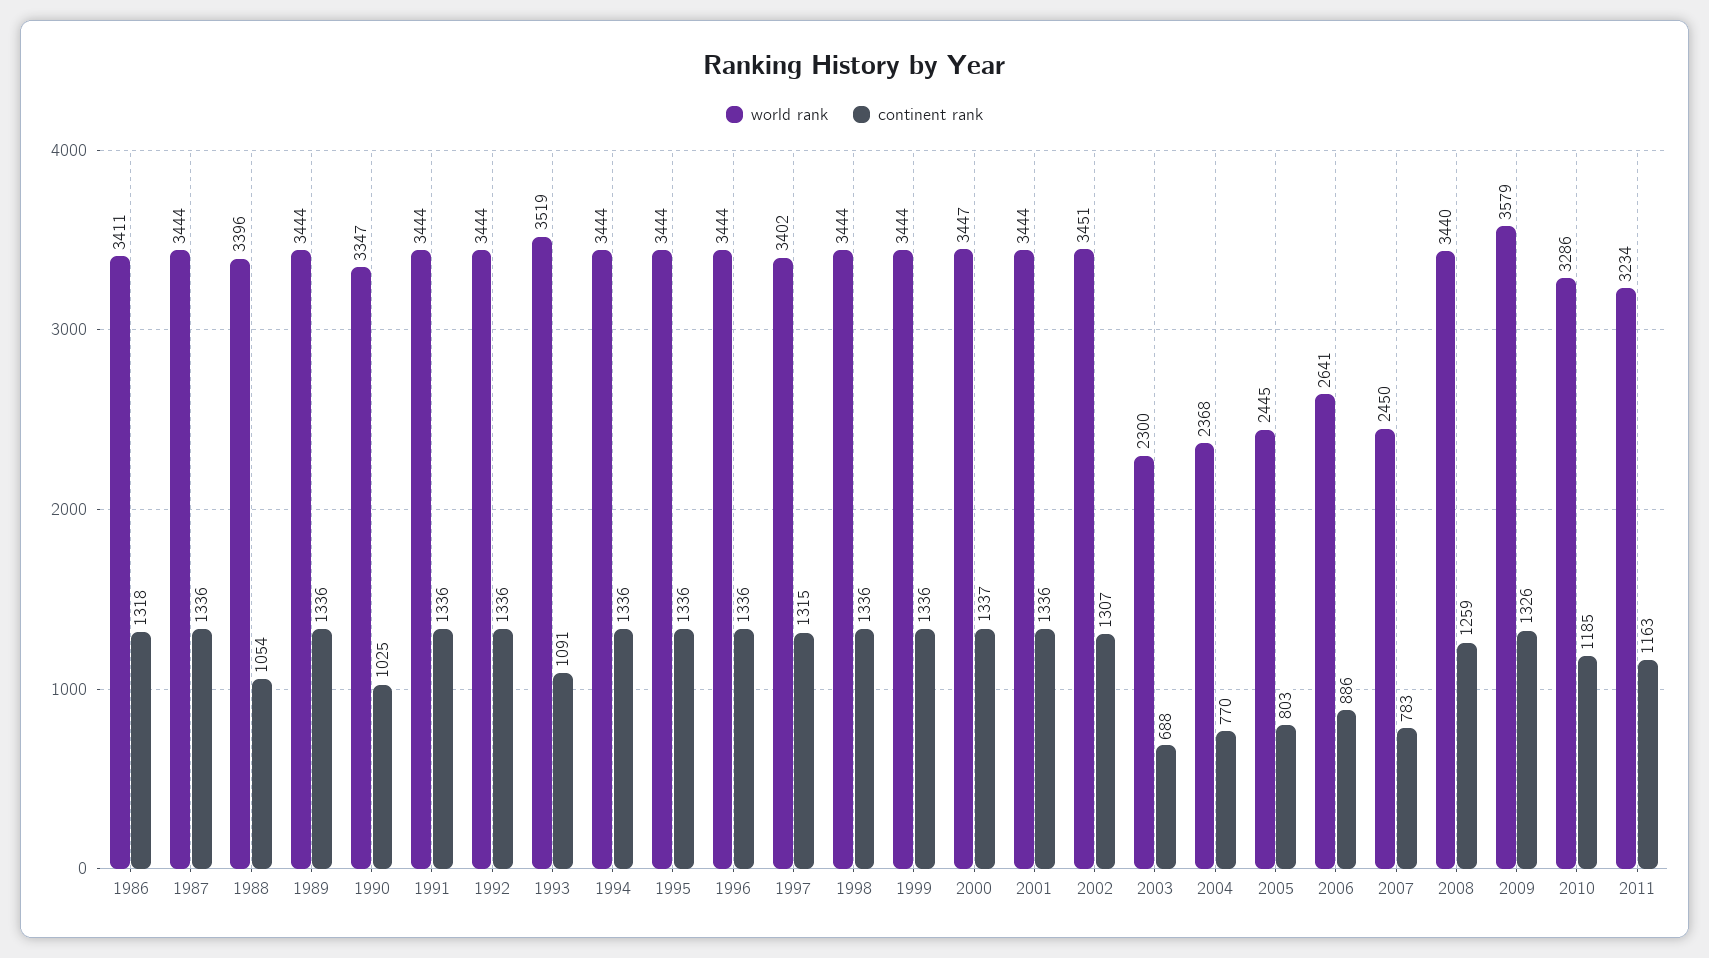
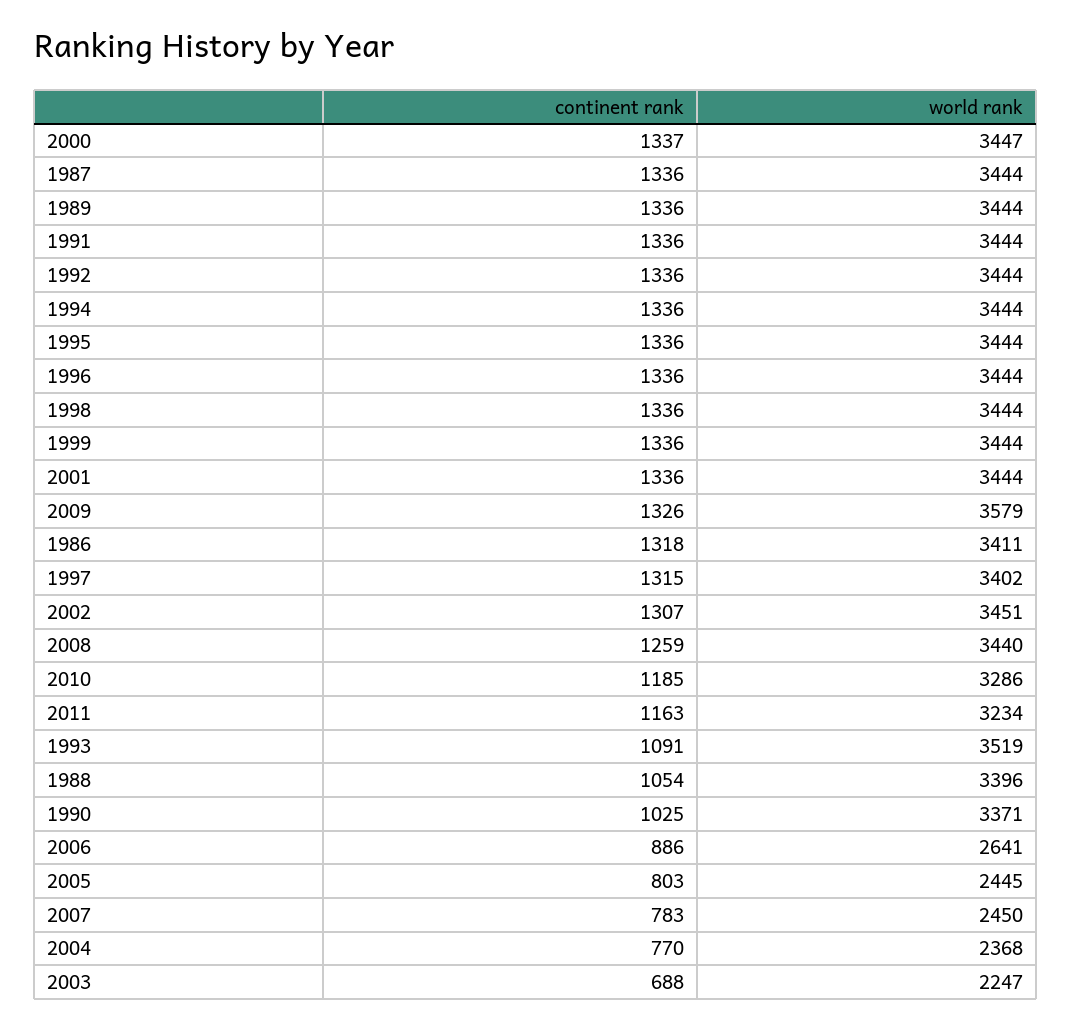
world rank, 1990: 3347 -> 3371
world rank, 2003: 2300 -> 2247

